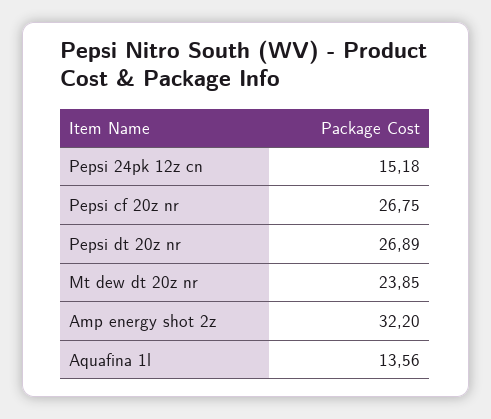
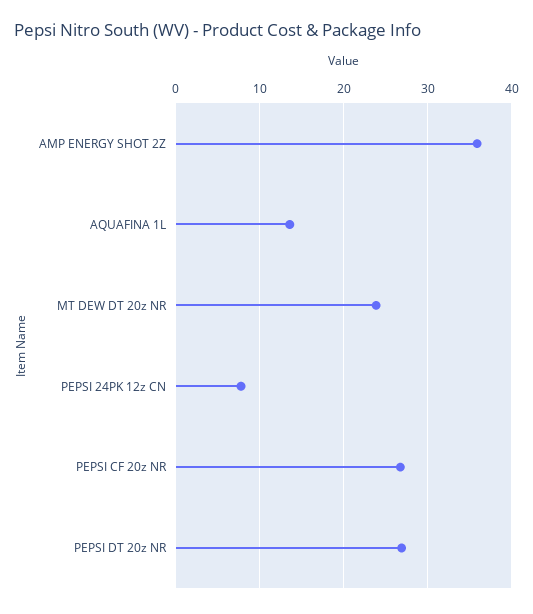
Pepsi 24pk 12z cn: 15.18 -> 8
Amp energy shot 2z: 32.2 -> 36

